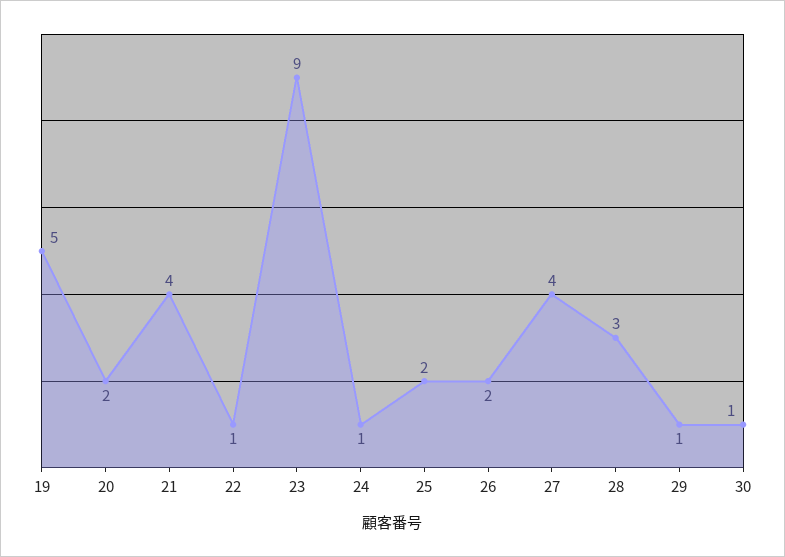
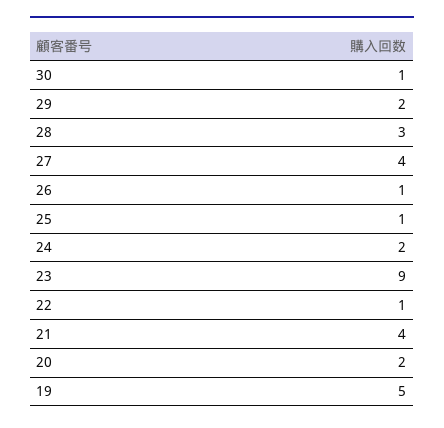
24: 1 -> 2
25: 2 -> 1
26: 2 -> 1
29: 1 -> 2

